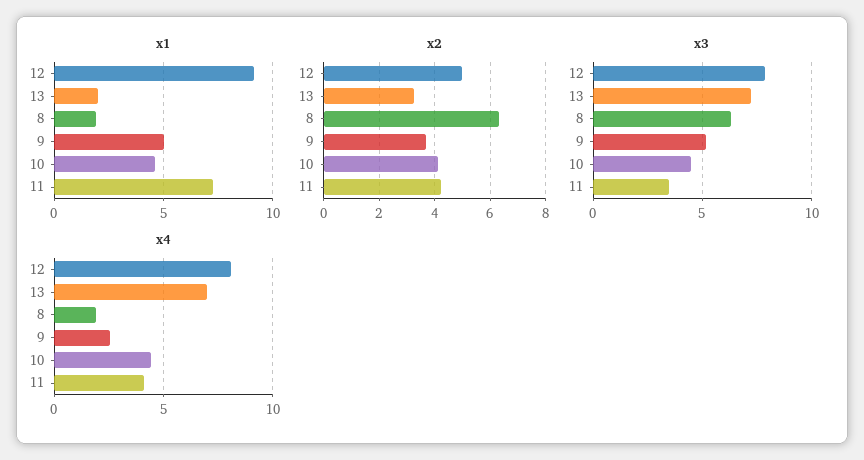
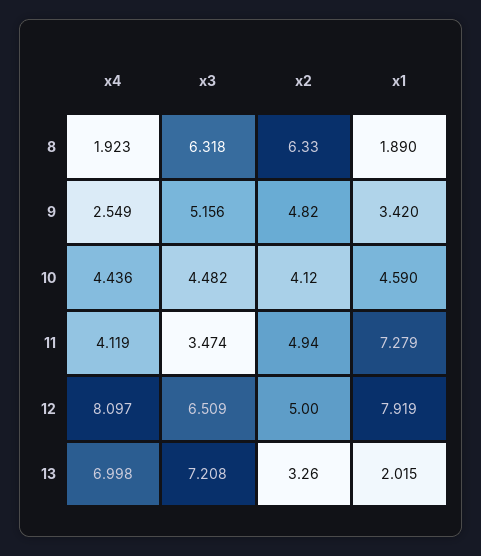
x1, 12: 9 -> 7.919
x1, 9: 5 -> 3.42
x2, 9: 3.75 -> 4.82
x2, 11: 4.25 -> 4.94
x3, 12: 8 -> 6.509

